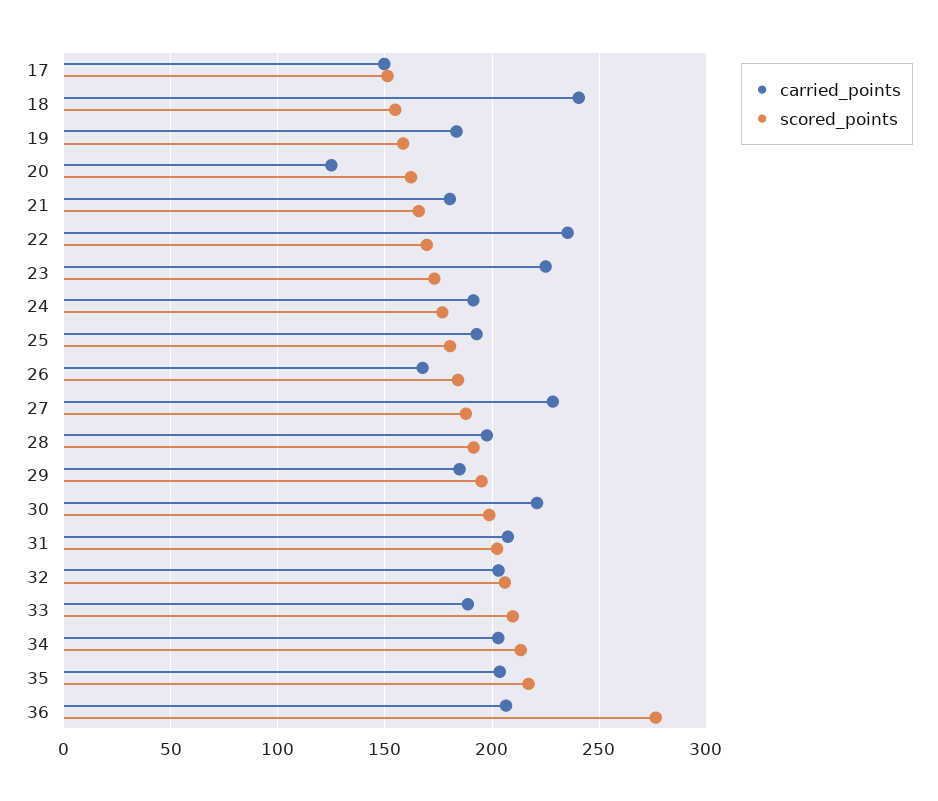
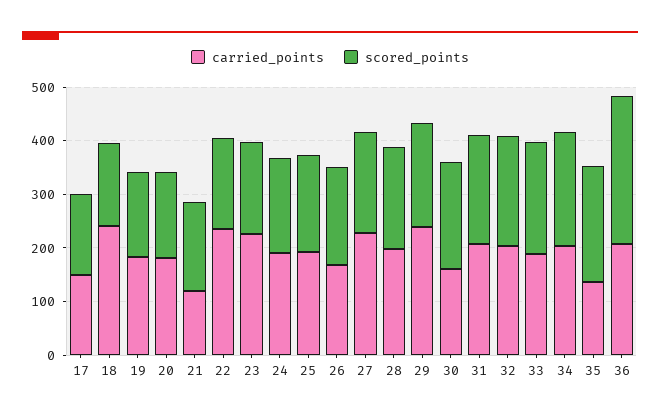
carried_points, 20: 125 -> 180
carried_points, 21: 180 -> 120
carried_points, 29: 185 -> 240
carried_points, 30: 220 -> 160
carried_points, 35: 205 -> 140

